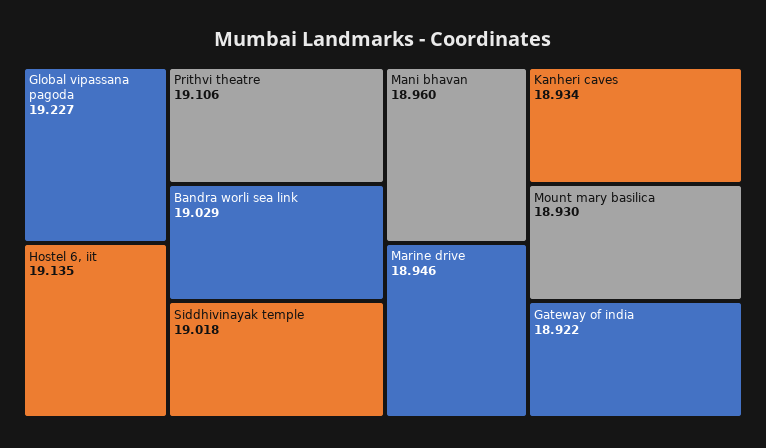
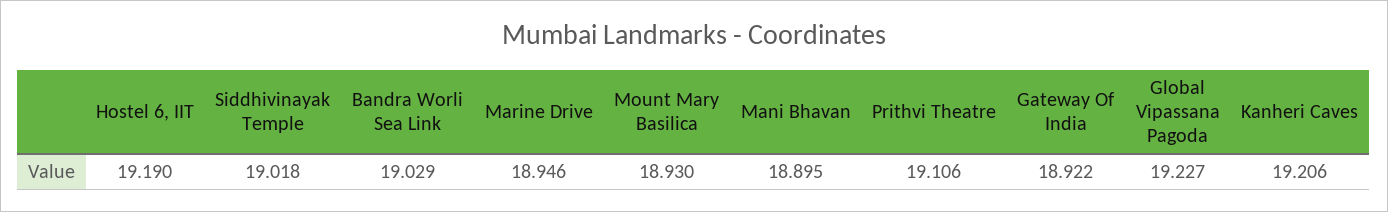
Hostel 6, iit: 19.135 -> 19.19
Mani bhavan: 18.96 -> 18.895
Kanheri caves: 18.934 -> 19.206

